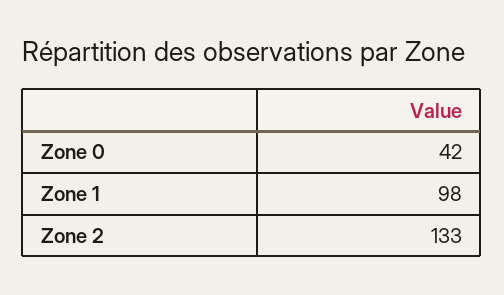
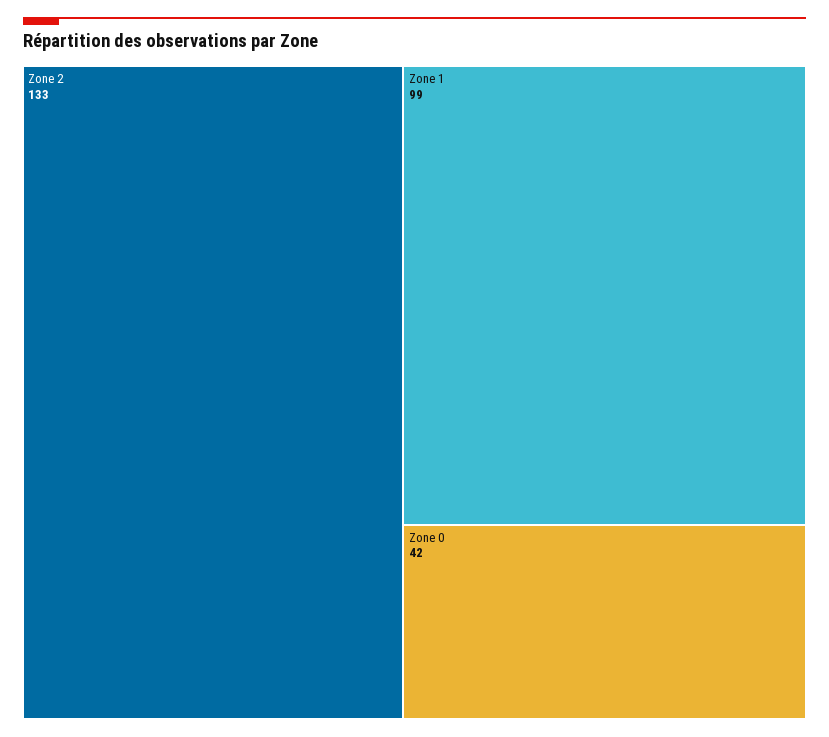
Zone 1: 98 -> 99

